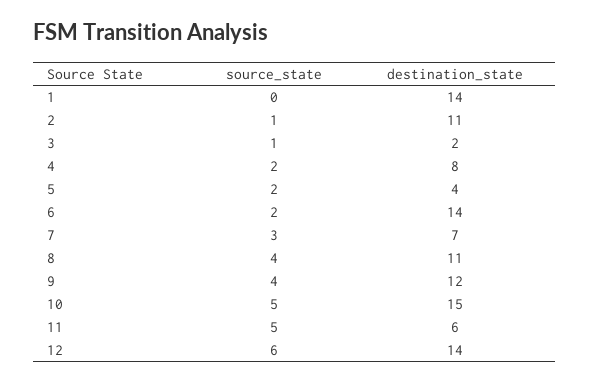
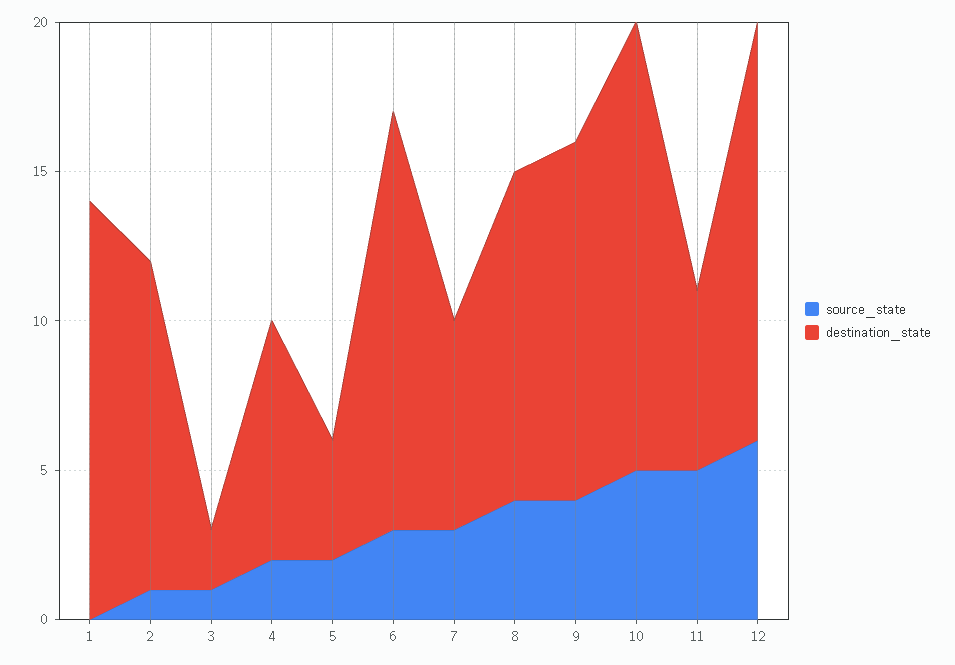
source_state, 6: 2 -> 3

